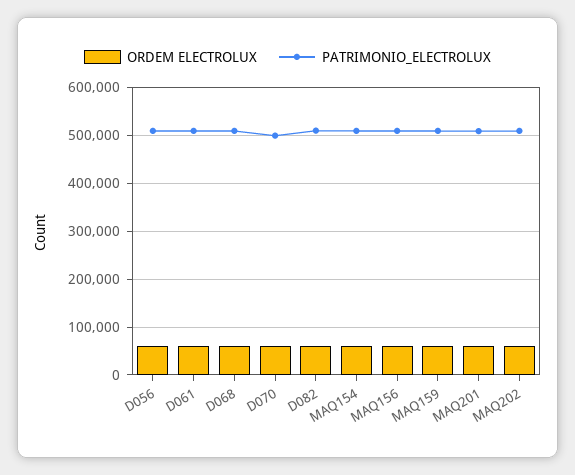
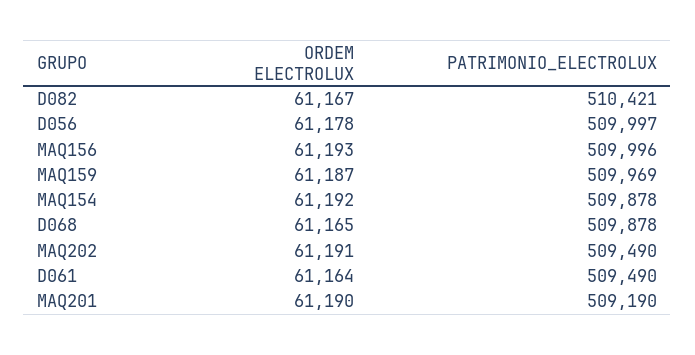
ORDEM ELECTROLUX, D070: 60000 -> none
PATRIMONIO_ELECTROLUX, D070: 500000 -> none

